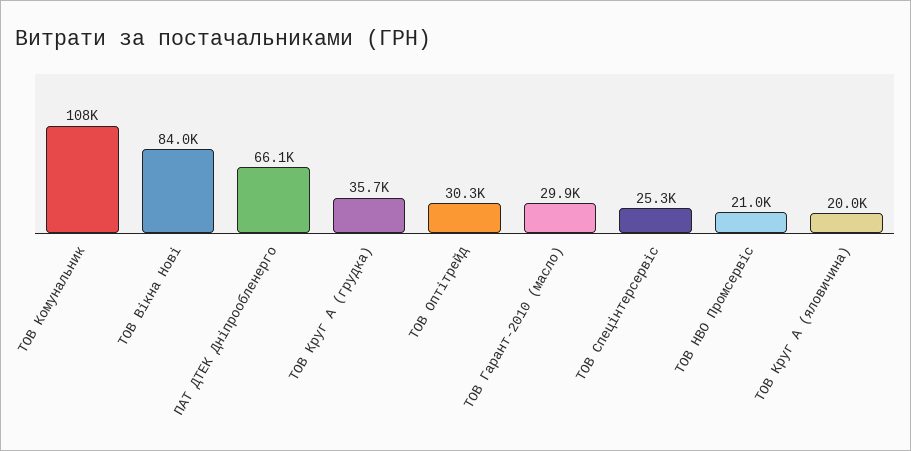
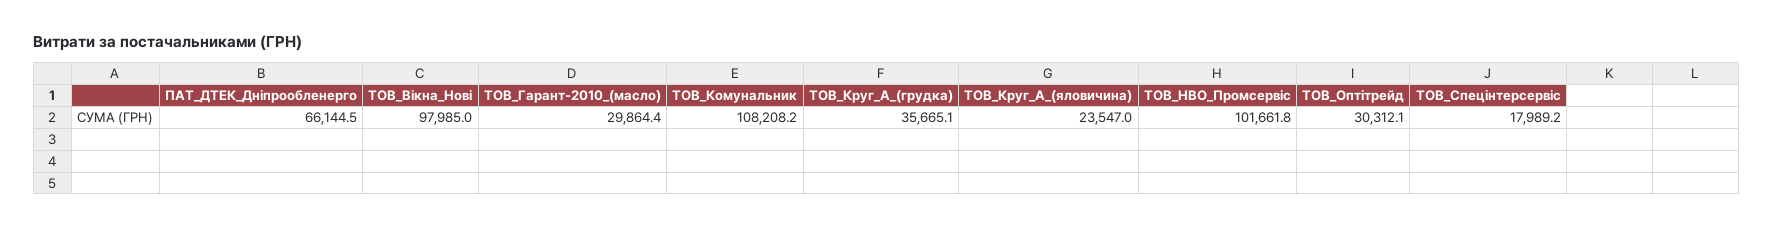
ТОВ Вікна Нові: 84000 -> 97985
ТОВ Спецінтерсервіс: 25300 -> 17989.2
ТОВ НВО Промсервіс: 21000 -> 101661.8
ТОВ Круг А (яловичина): 20000 -> 23547

